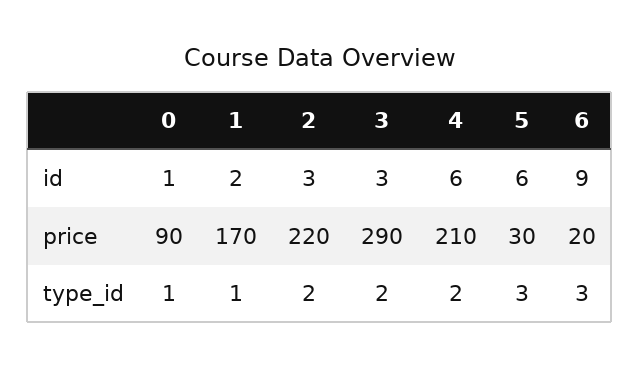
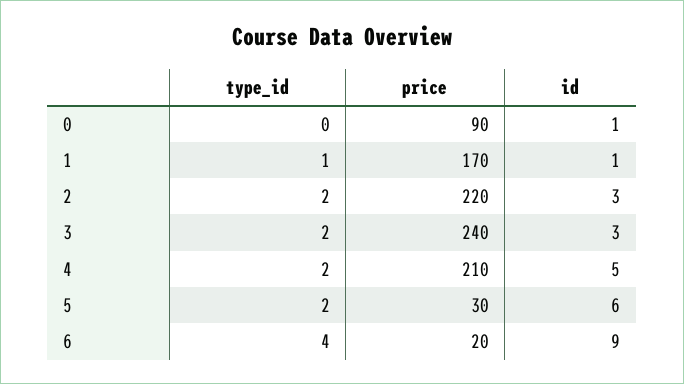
1, id: 2 -> 1
4, id: 6 -> 5
3, price: 290 -> 240
0, type_id: 1 -> 0
5, type_id: 3 -> 2
6, type_id: 3 -> 4

